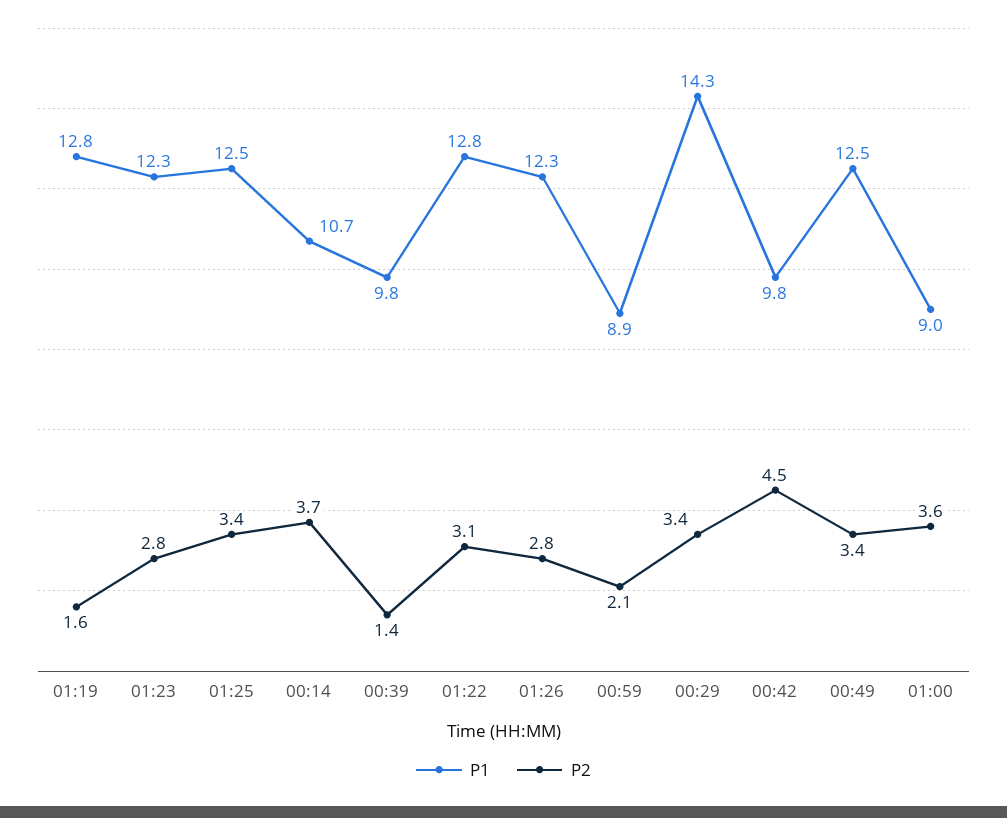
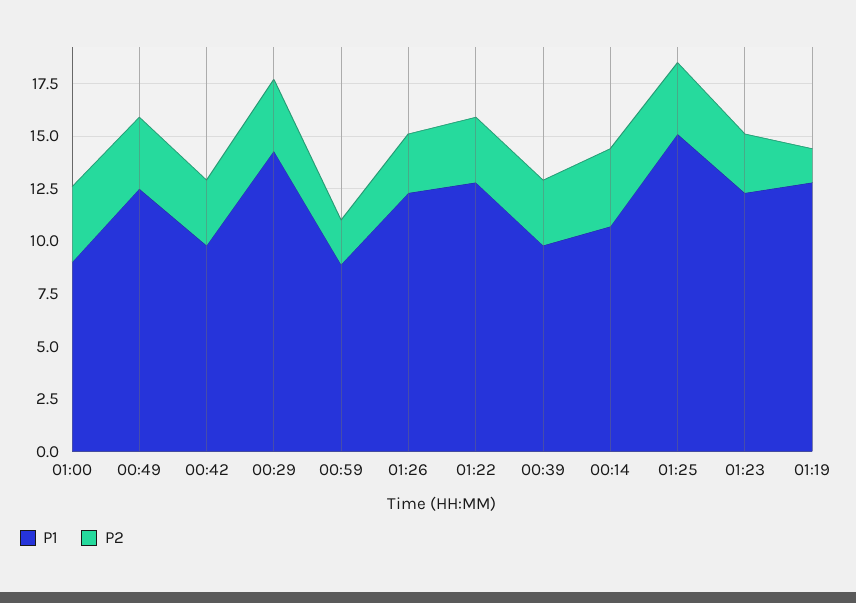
P1, 01:25: 12.5 -> 15
P2, 00:39: 1.4 -> 3
P2, 00:42: 4.5 -> 3

